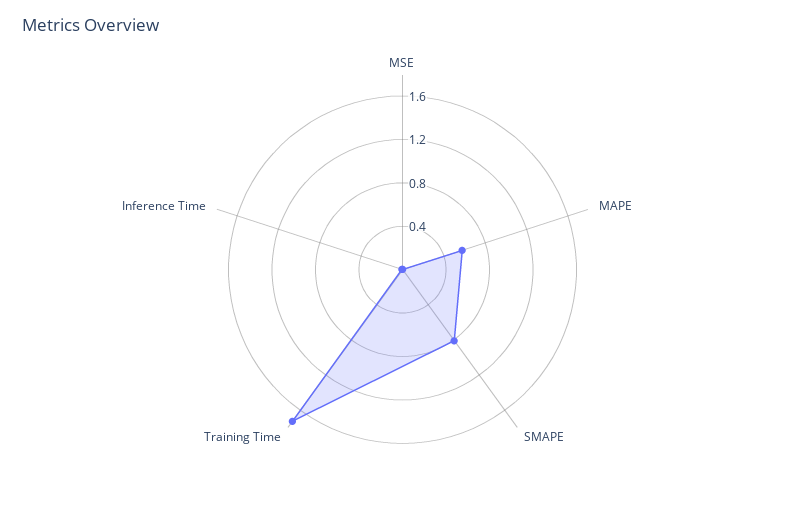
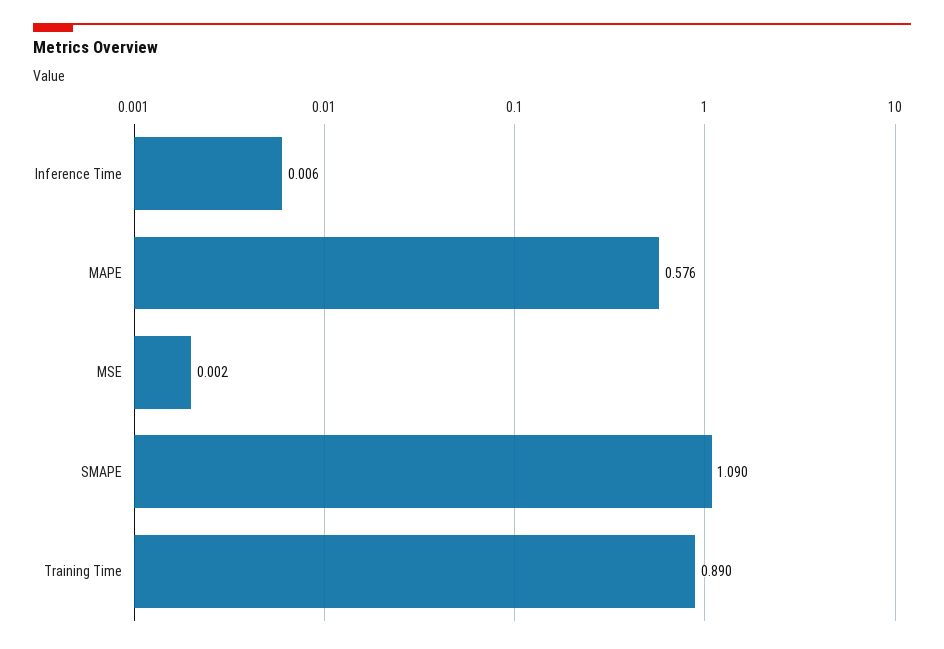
SMAPE: 0.8 -> 1.09
Training Time: 1.7 -> 0.89

